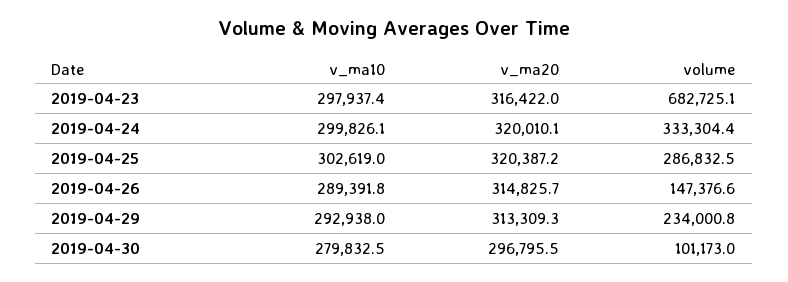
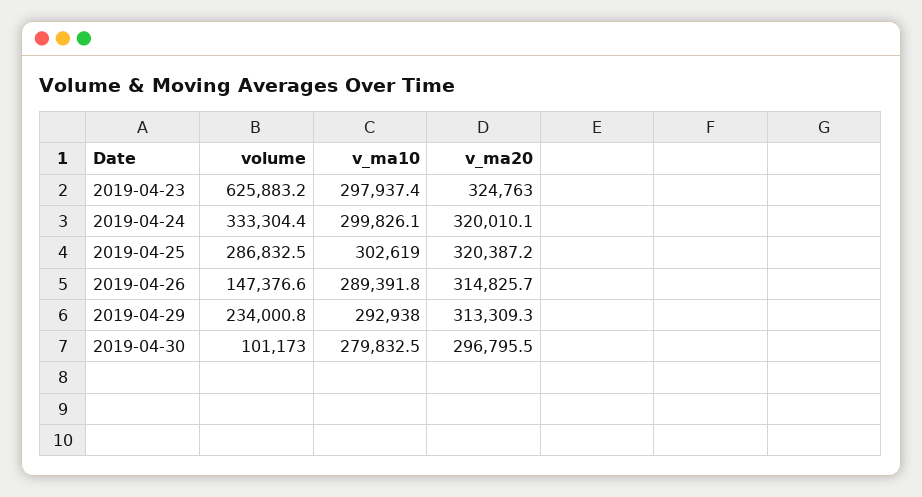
v_ma20, 2019-04-23: 316422 -> 324763
volume, 2019-04-23: 682725.1 -> 625883.2

